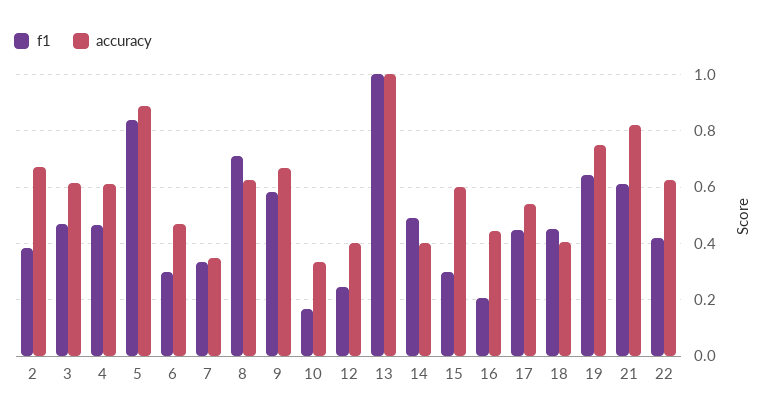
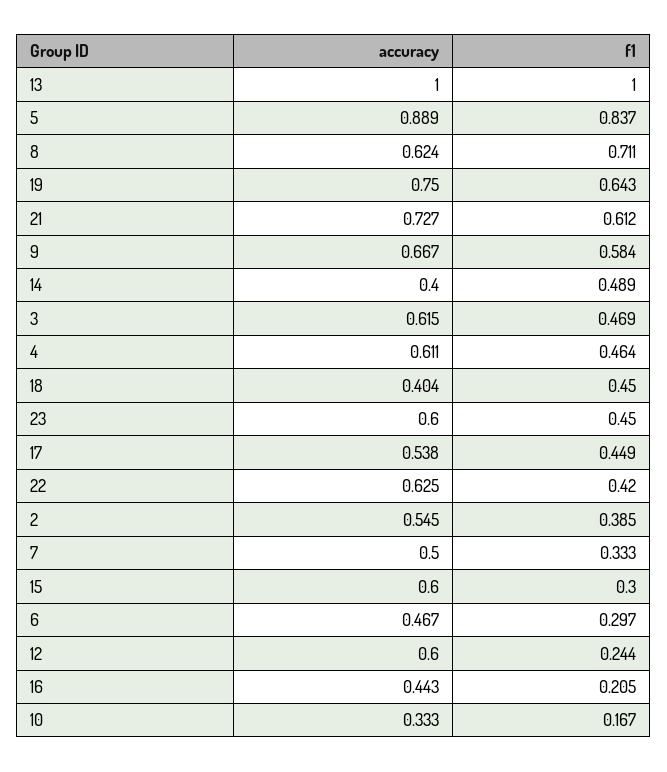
accuracy, 2: 0.675 -> 0.545
accuracy, 7: 0.35 -> 0.5
accuracy, 12: 0.4 -> 0.6
accuracy, 21: 0.825 -> 0.727
accuracy, 23: none -> 0.6
f1, 23: none -> 0.45

